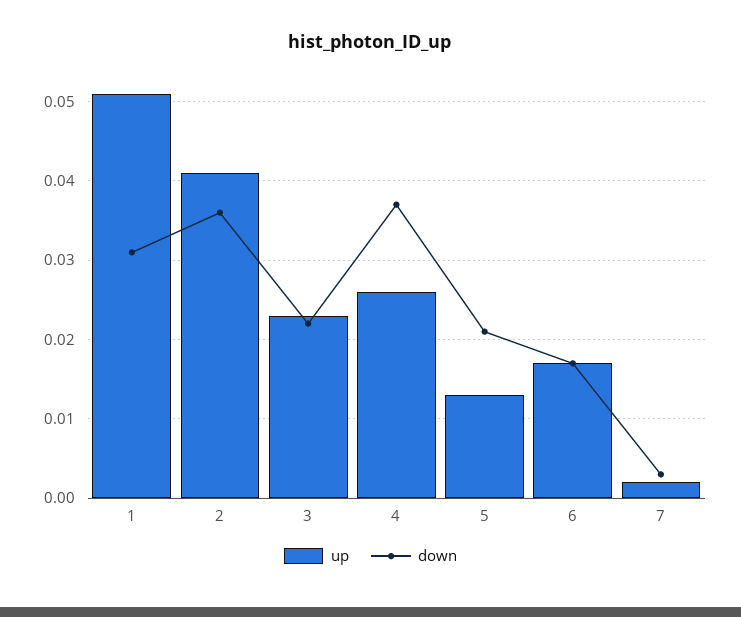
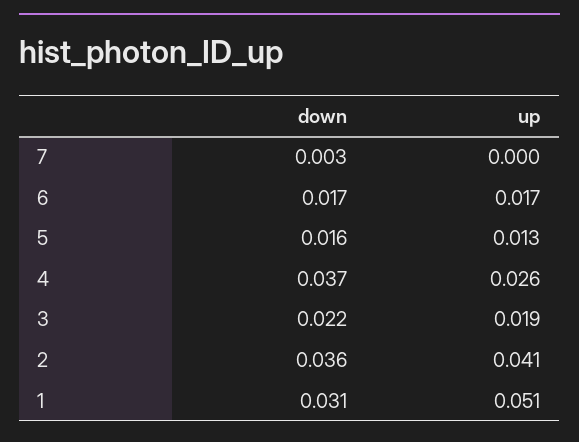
up, 3: 0.023 -> 0.019
down, 5: 0.021 -> 0.016
up, 7: 0.002 -> 0

